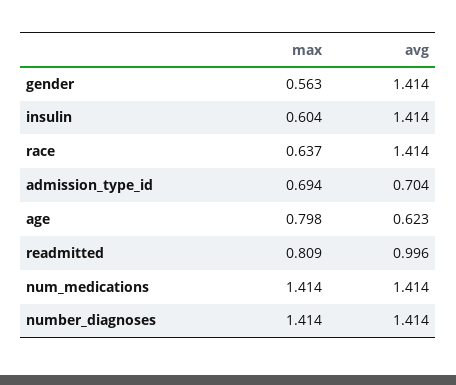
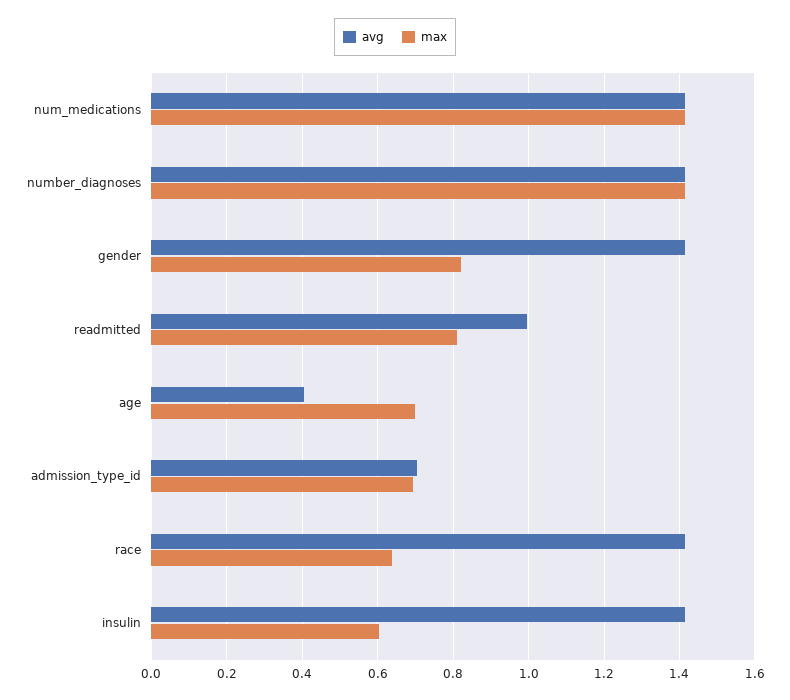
max, gender: 0.563 -> 0.82
max, age: 0.798 -> 0.7
avg, age: 0.623 -> 0.4

